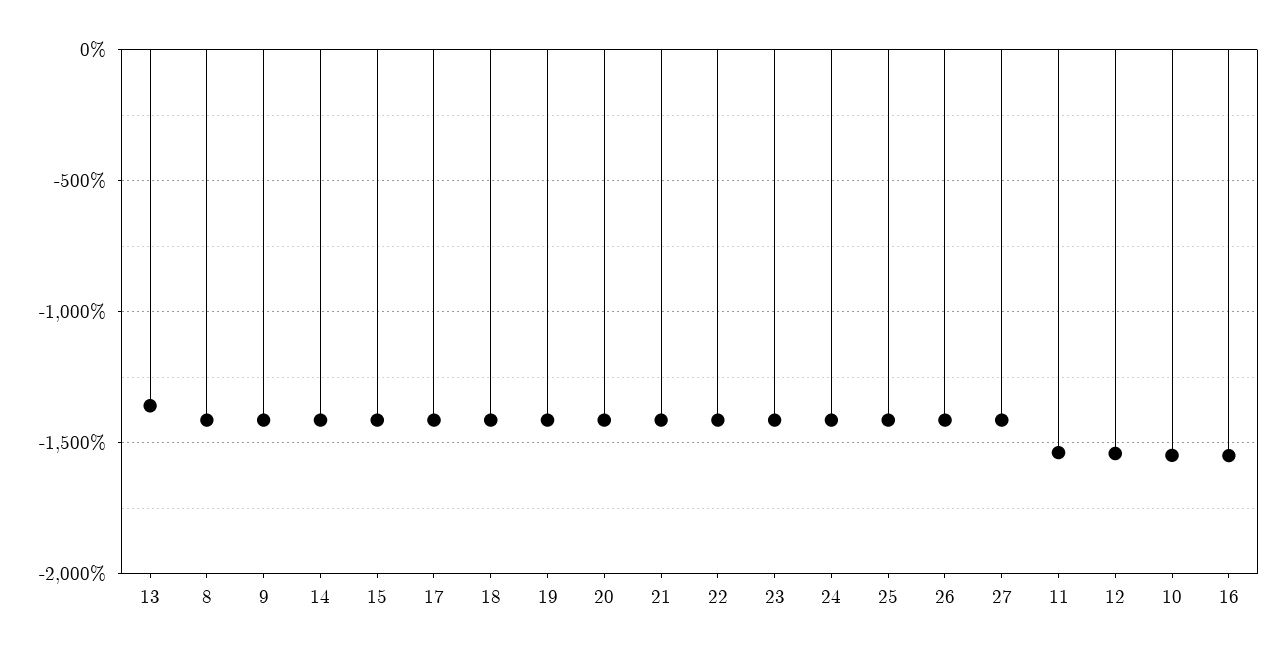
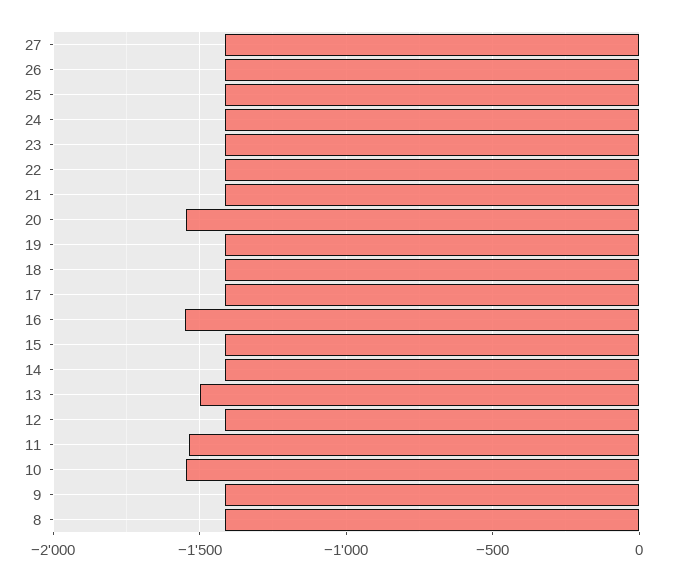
13: -1350 -> -1500
20: -1400 -> -1550
12: -1550 -> -1400

